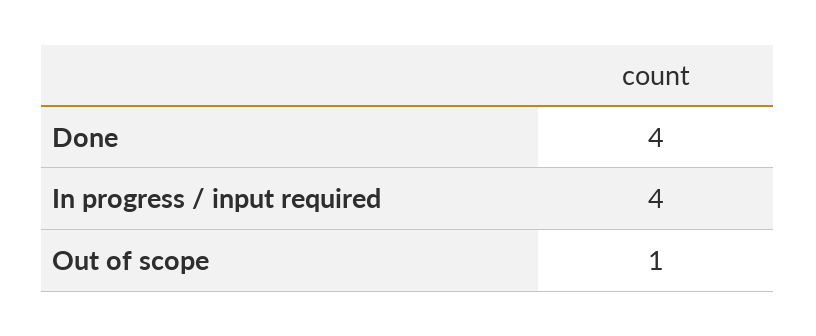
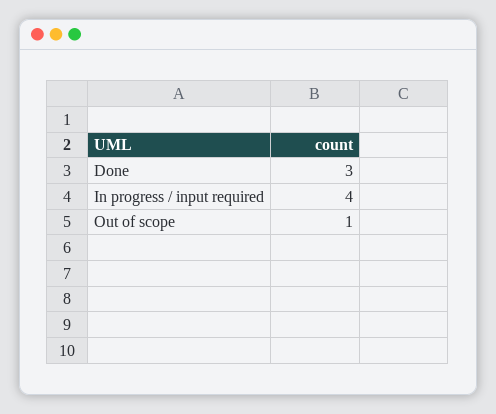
Done: 4 -> 3

